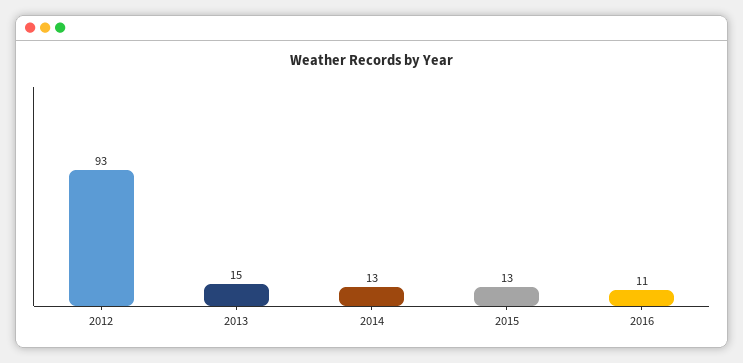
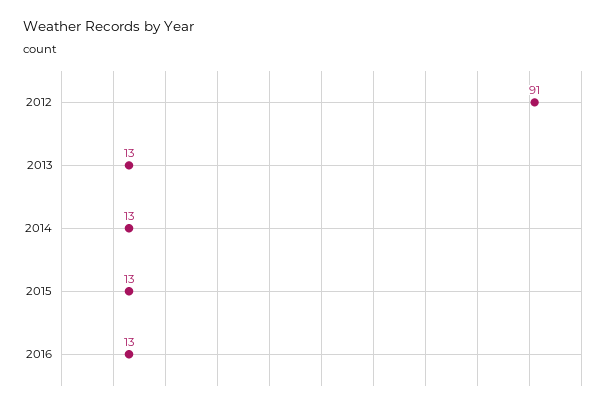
2012: 93 -> 91
2013: 15 -> 13
2016: 11 -> 13

